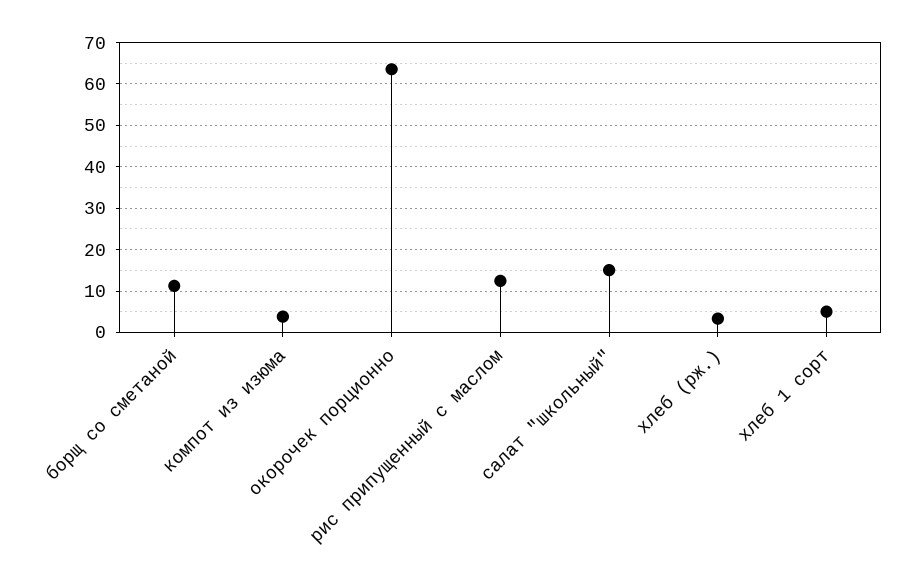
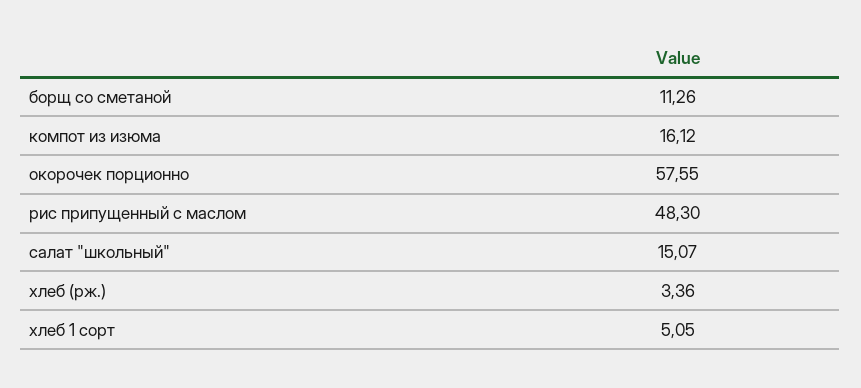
компот из изюма: 4 -> 16.12
окорочек порционно: 64 -> 57.55
рис припущенный с маслом: 12 -> 48.3

